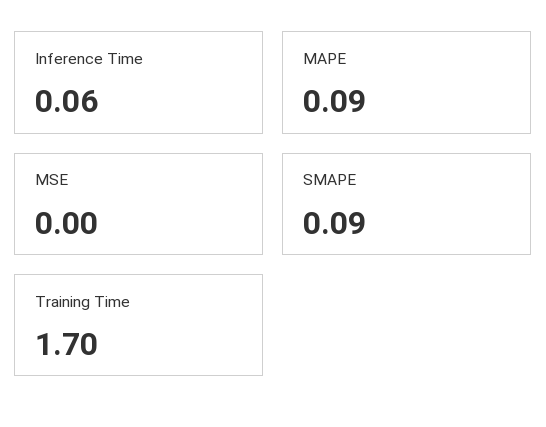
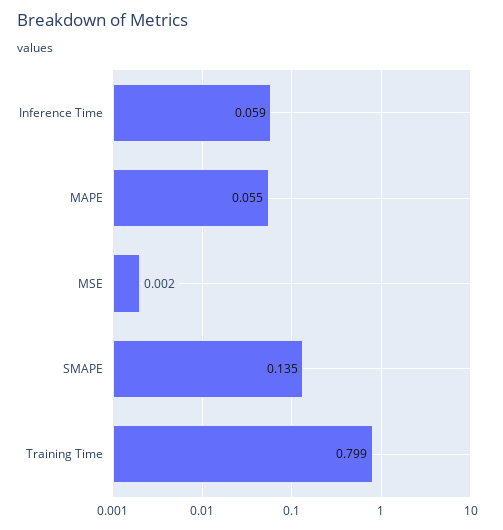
MAPE: 0.09 -> 0.055
SMAPE: 0.09 -> 0.135
Training Time: 1.7 -> 0.799

